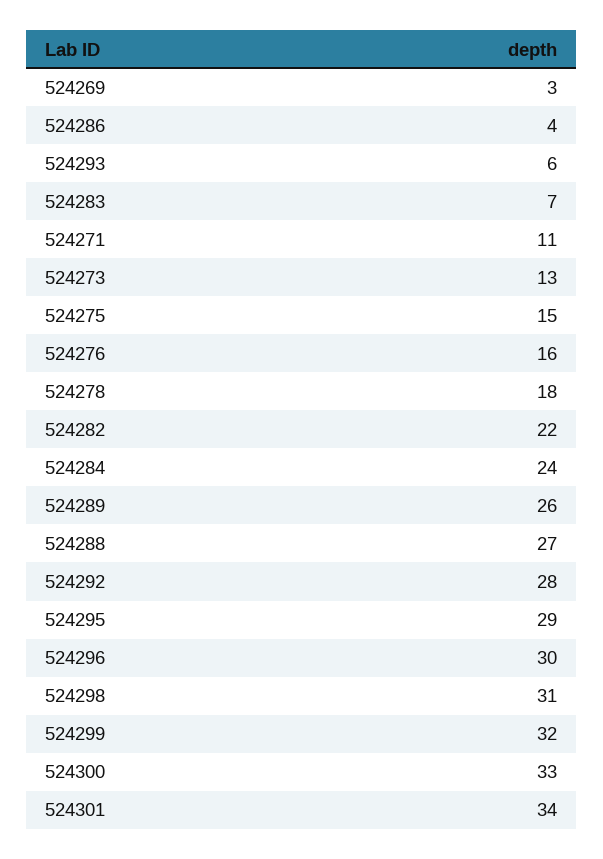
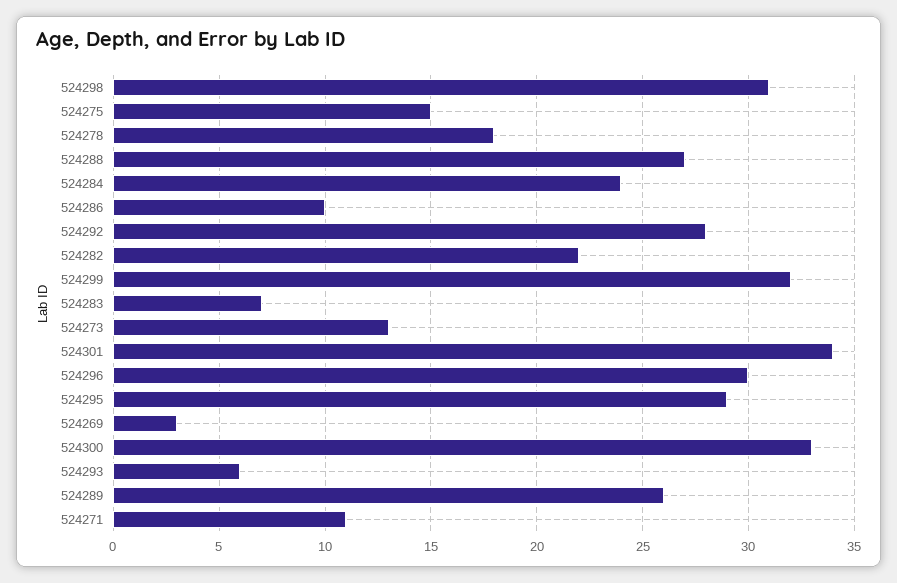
524286: 4 -> 10
524276: 16 -> none

